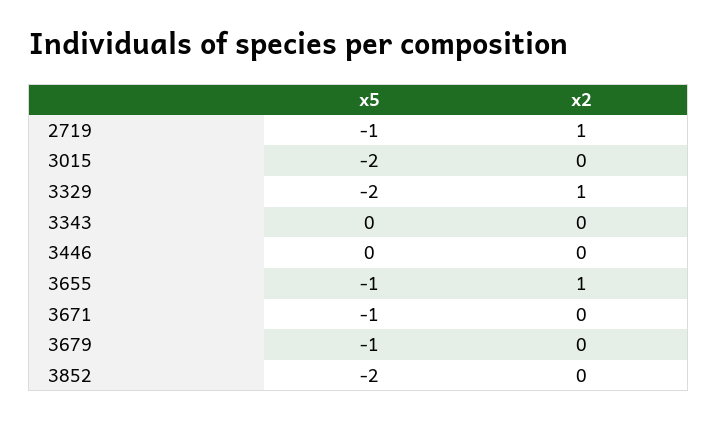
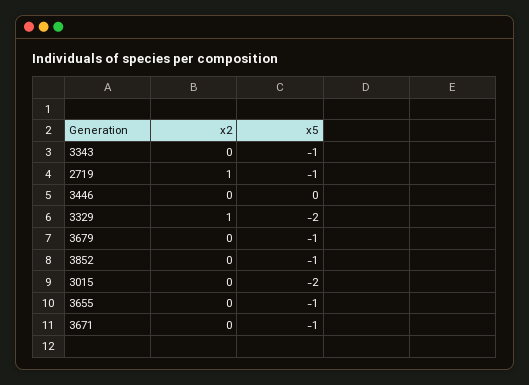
x5, 3343: 0 -> -1
x2, 3655: 1 -> 0
x5, 3852: -2 -> -1

